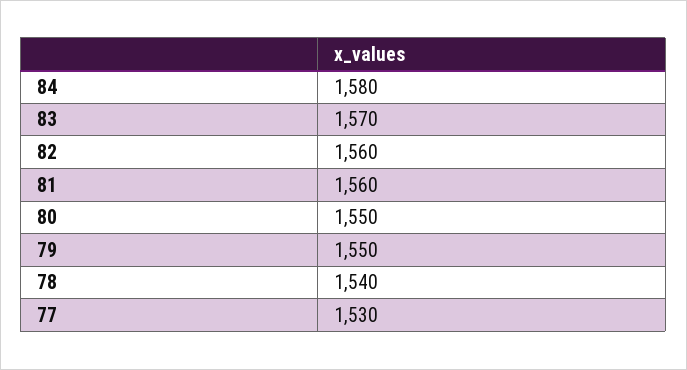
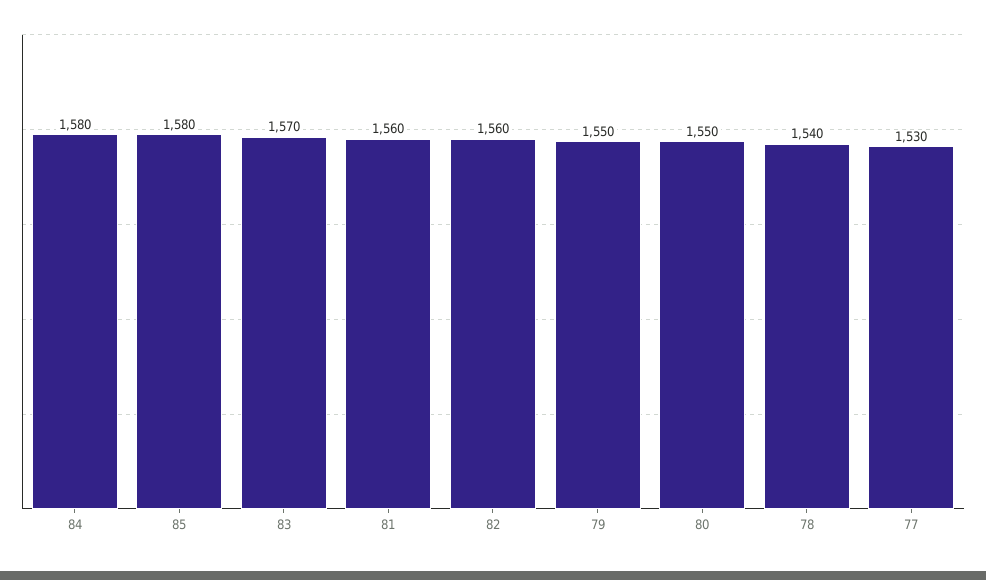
85: none -> 1580

